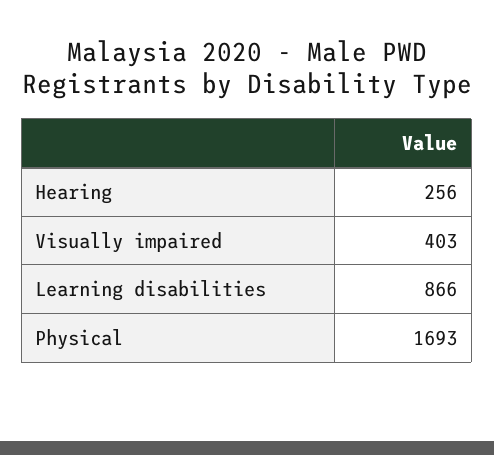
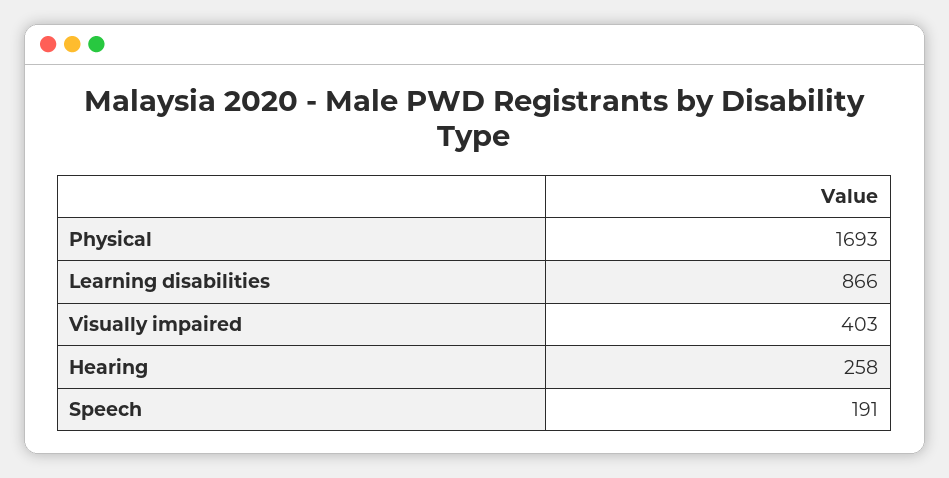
Hearing: 256 -> 258
Speech: none -> 191

